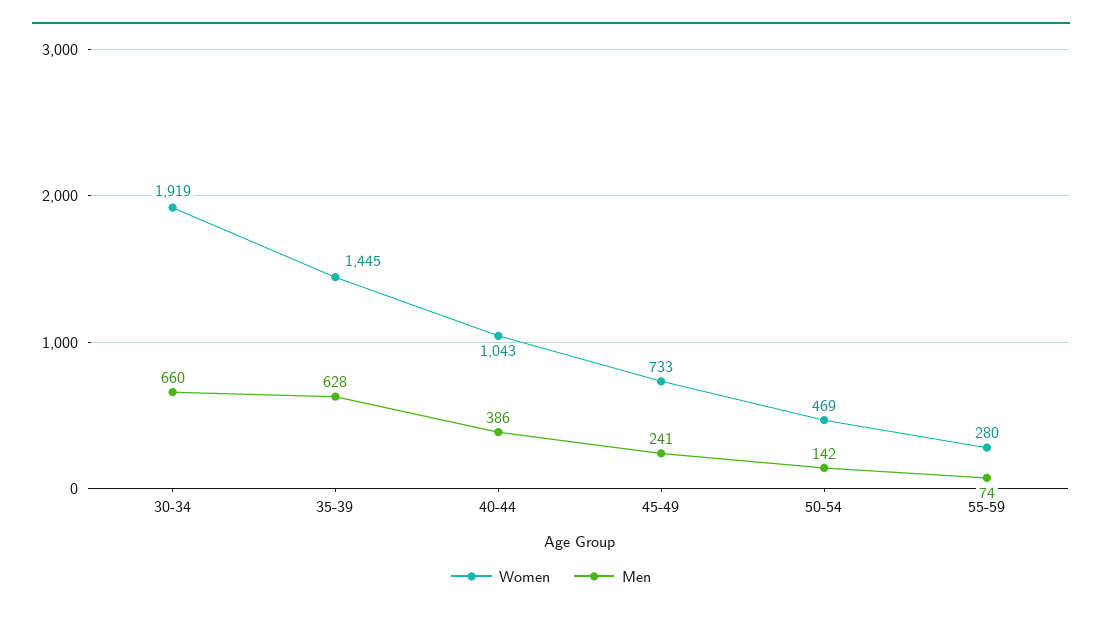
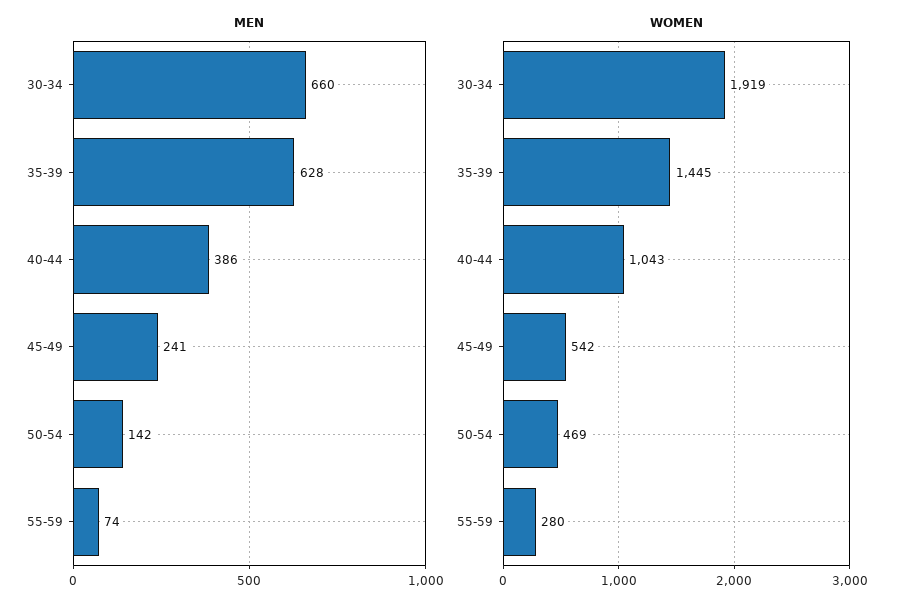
Women, 45-49: 733 -> 542

